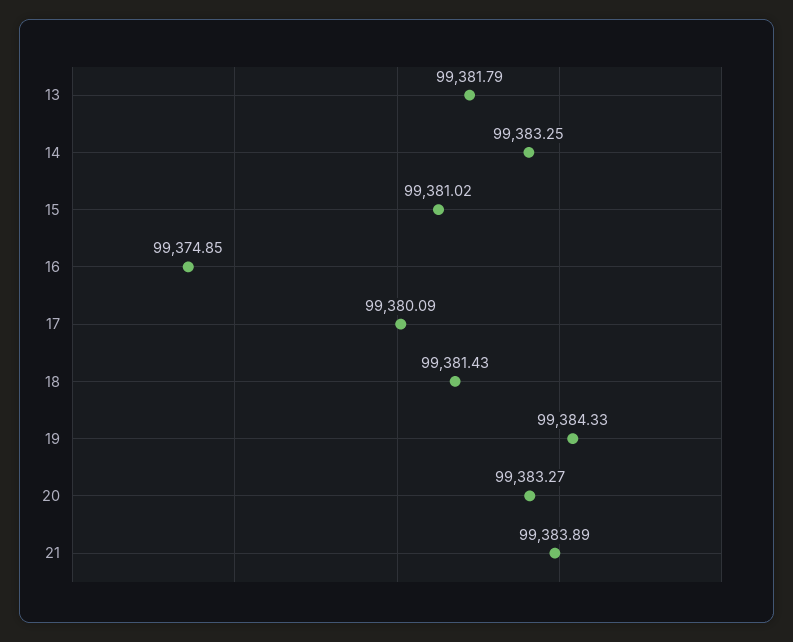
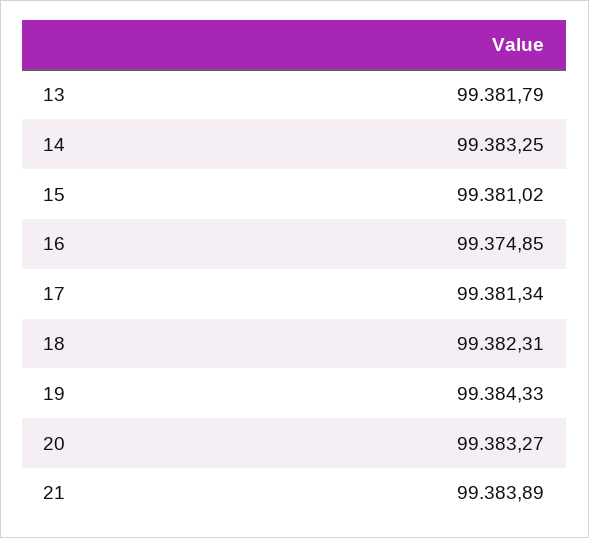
17: 99380.09 -> 99381.34
18: 99381.43 -> 99382.31

